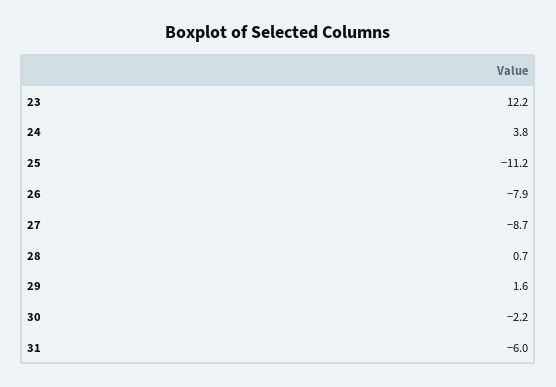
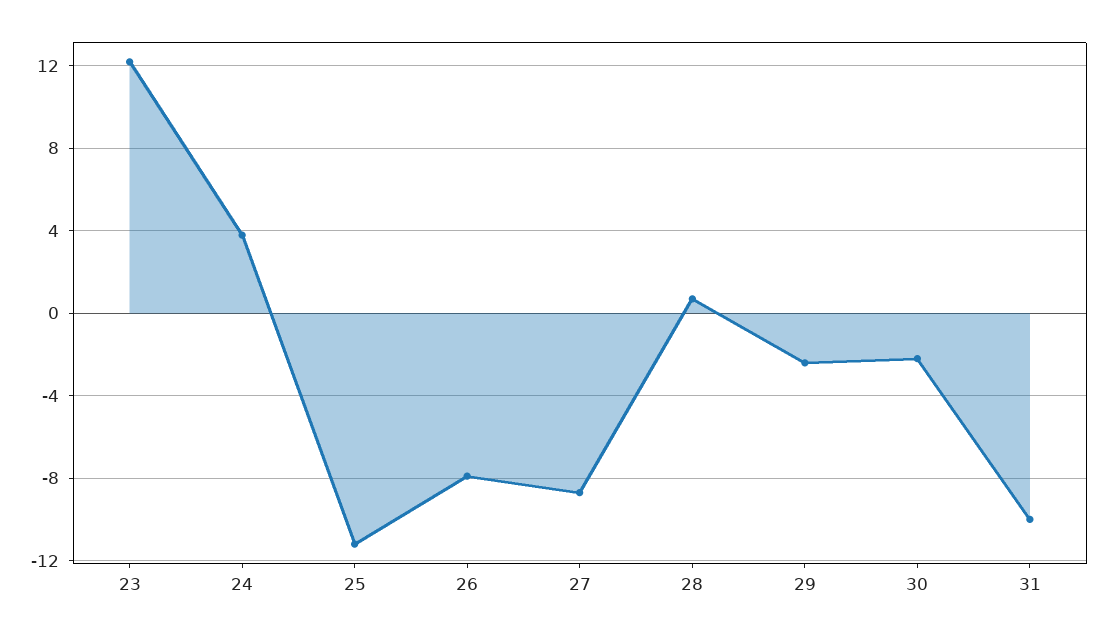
29: 1.6 -> -2.5
31: -6 -> -10

